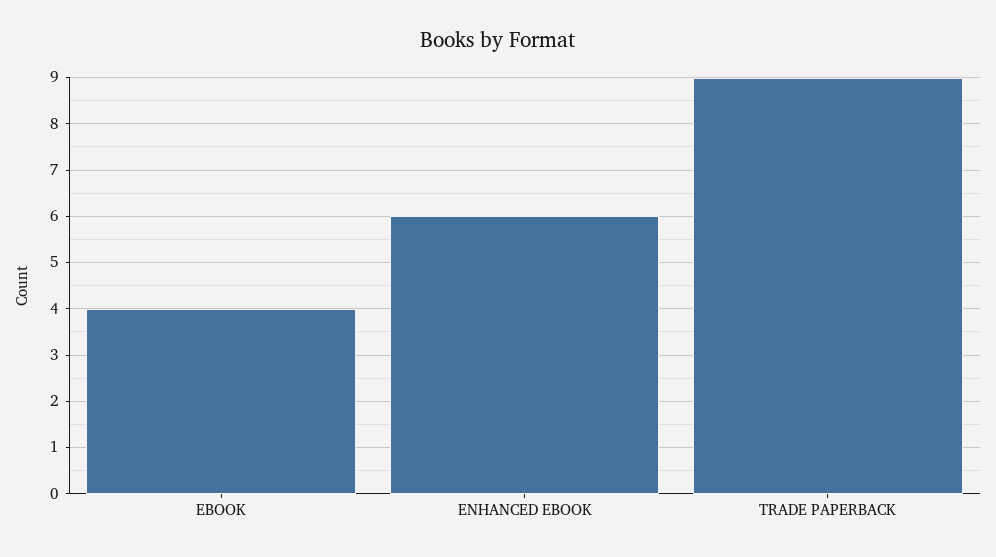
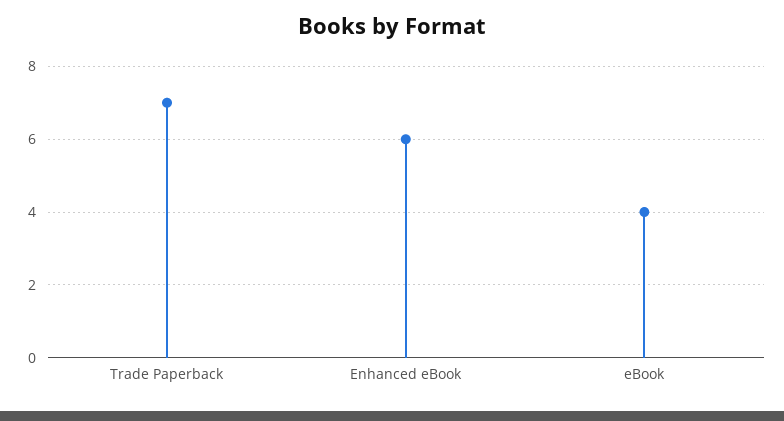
TRADE PAPERBACK: 9 -> 7

